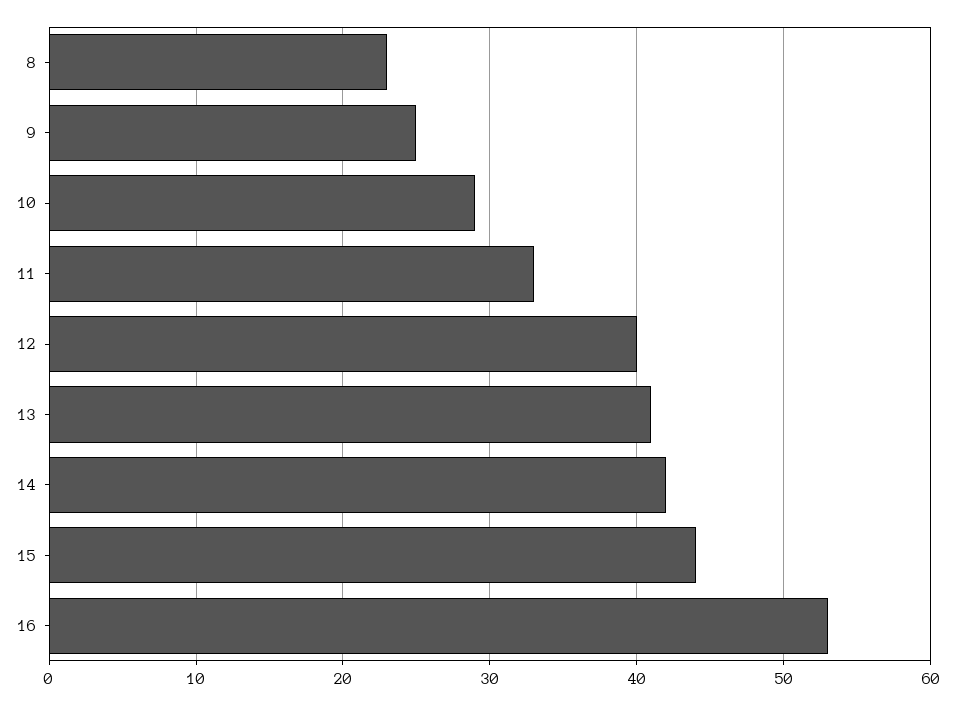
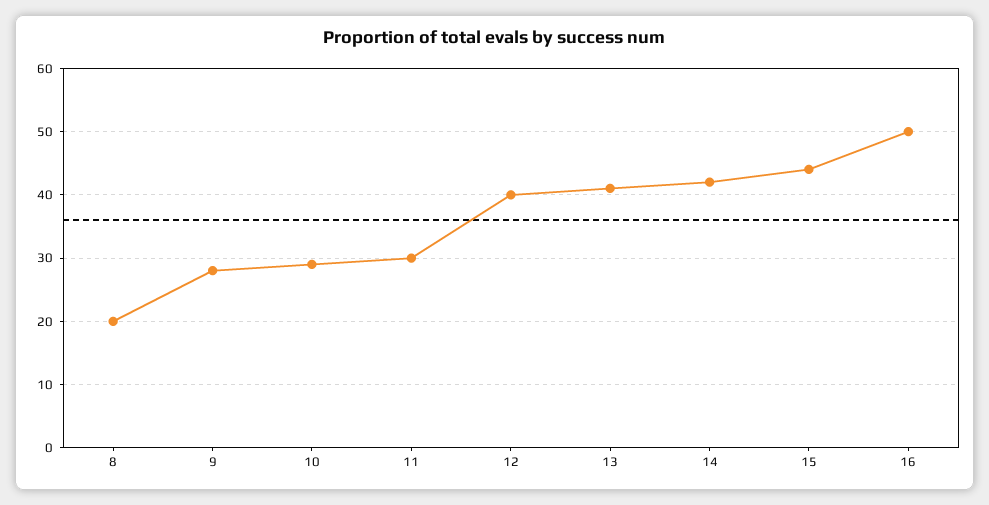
8: 23 -> 20
9: 25 -> 28
11: 33 -> 30
16: 53 -> 50

